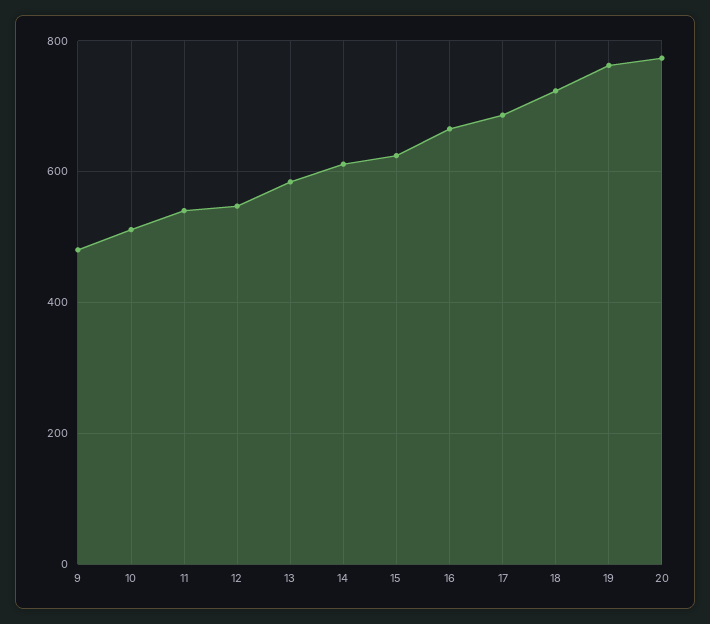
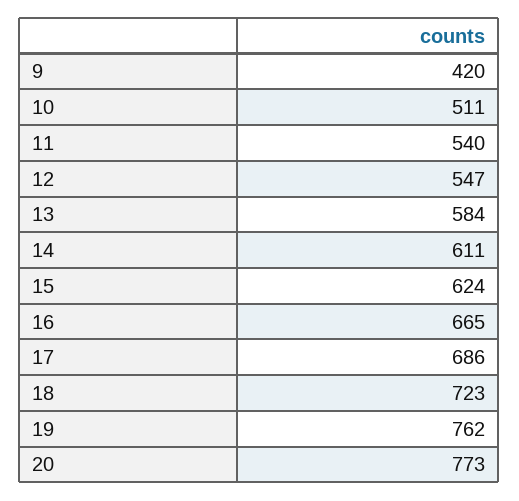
9: 480 -> 420

